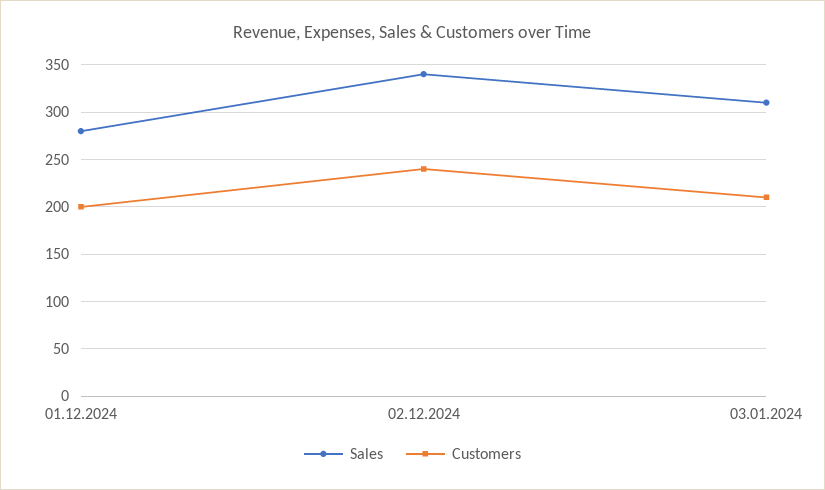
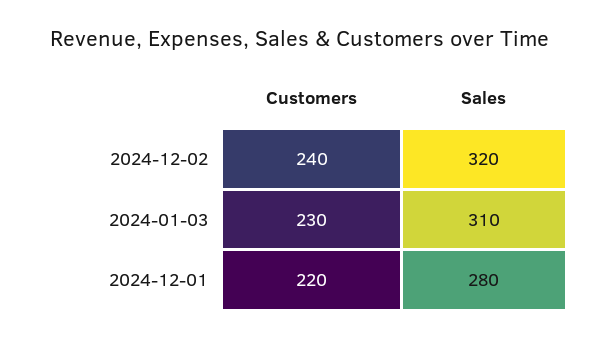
Customers, 01.12.2024: 200 -> 220
Sales, 02.12.2024: 340 -> 320
Customers, 03.01.2024: 210 -> 230

